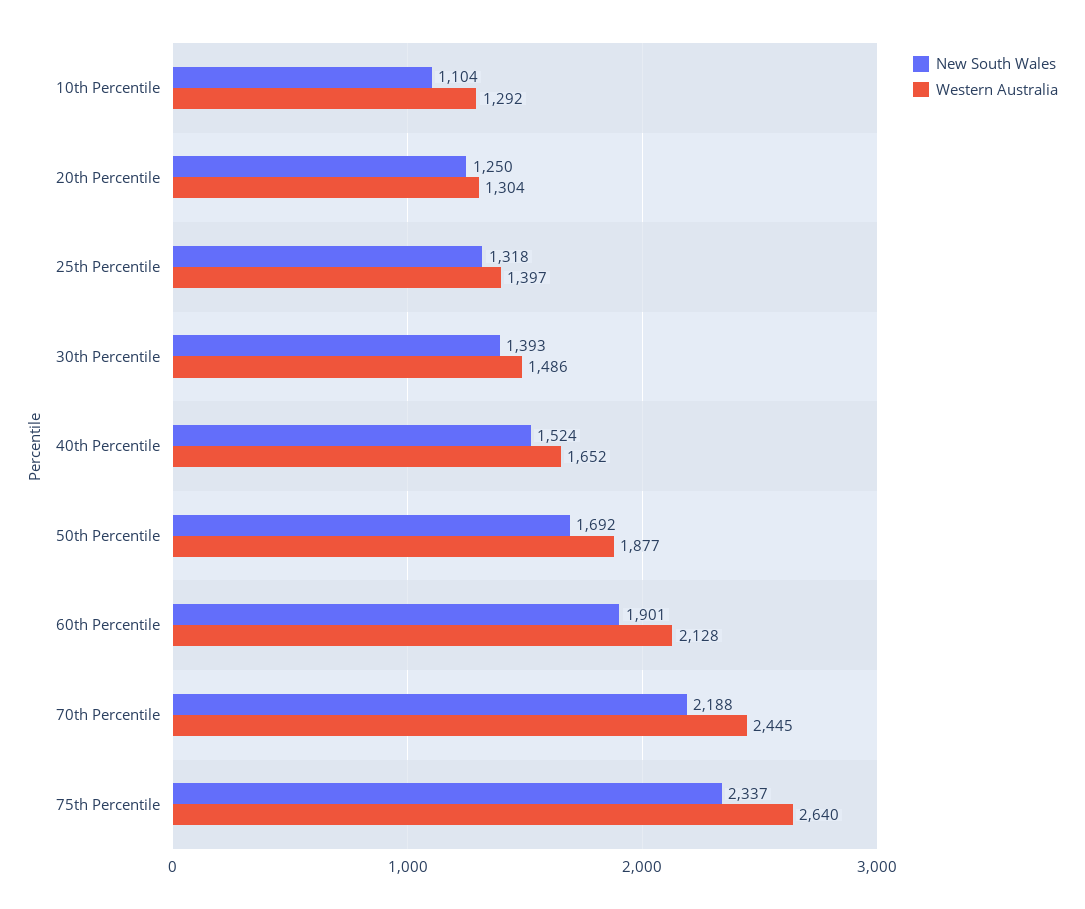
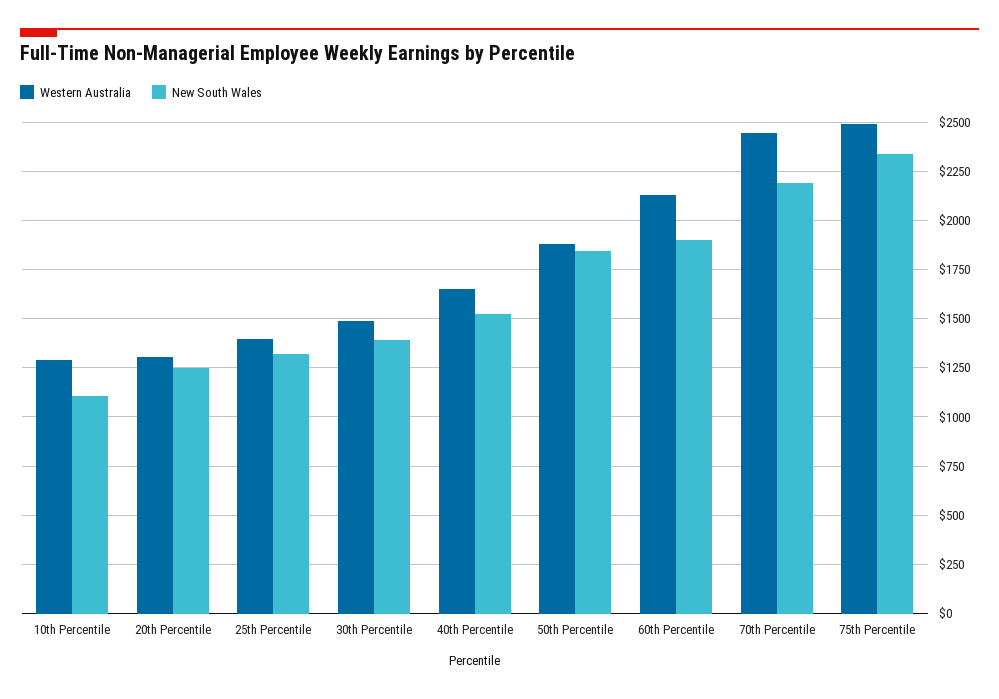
New South Wales, 50th Percentile: 1692 -> 1850
Western Australia, 75th Percentile: 2640 -> 2500

